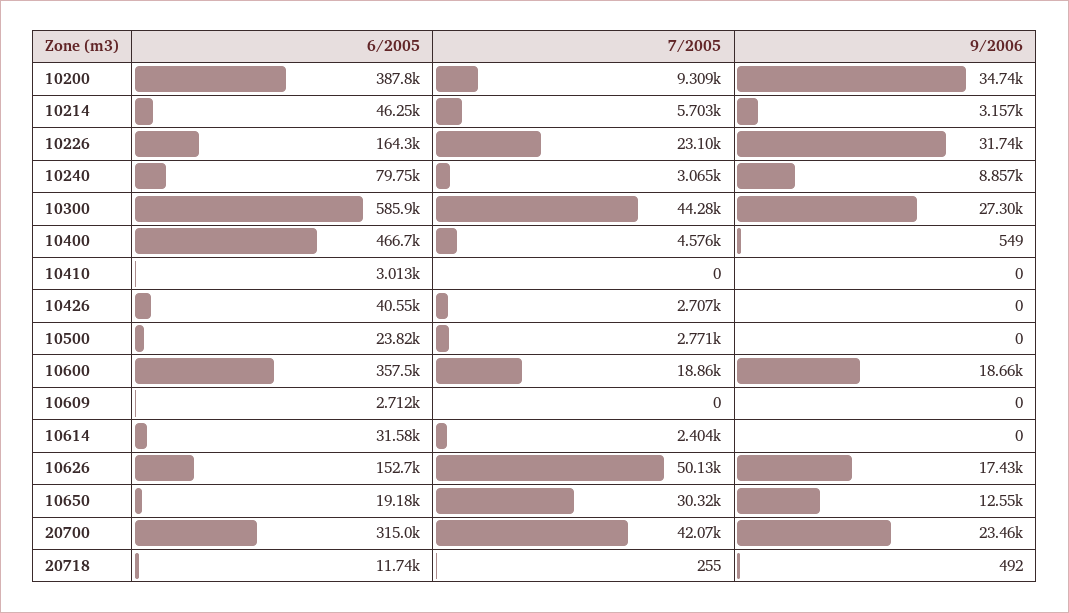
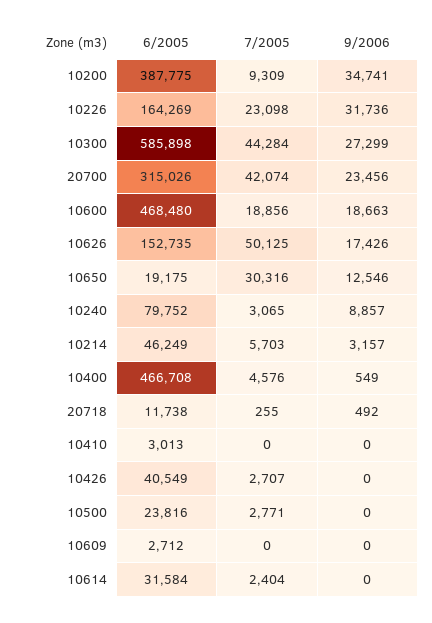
6/2005, 10600: 357500 -> 468480

